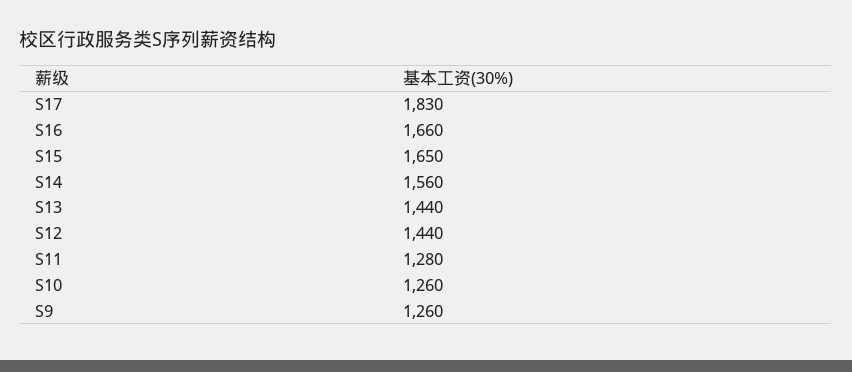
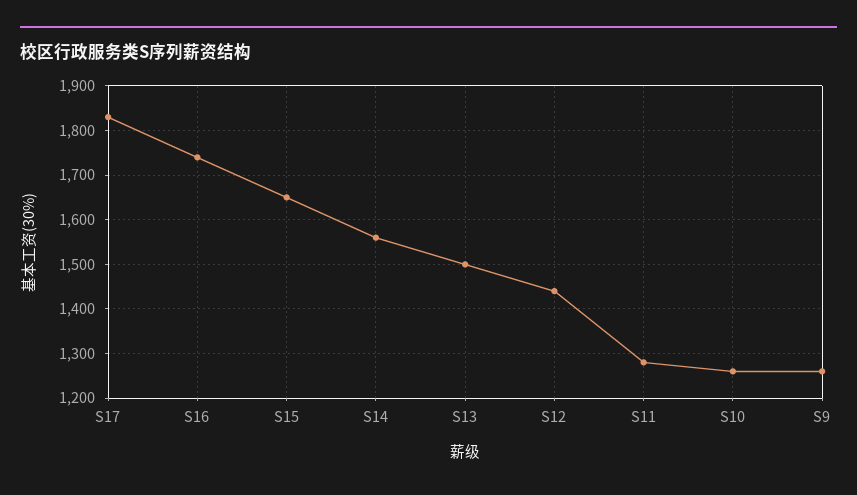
S16: 1660 -> 1740
S13: 1440 -> 1500

